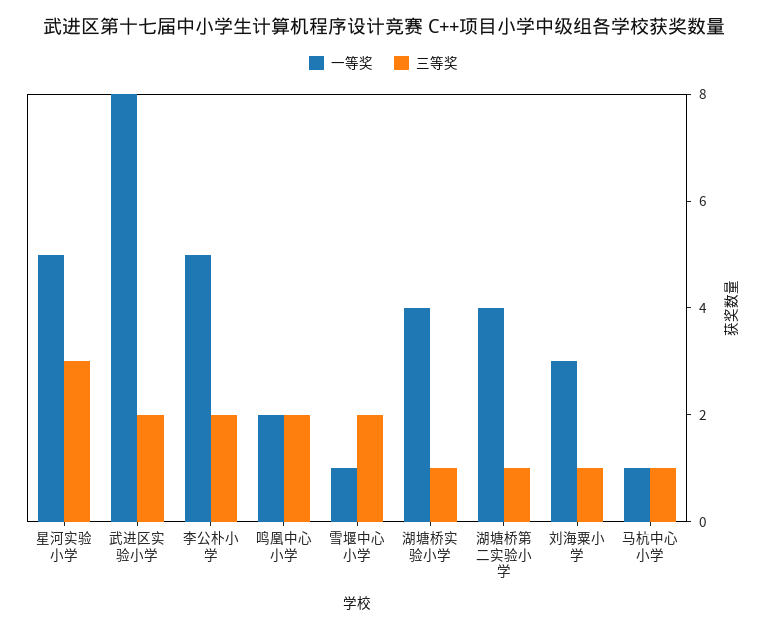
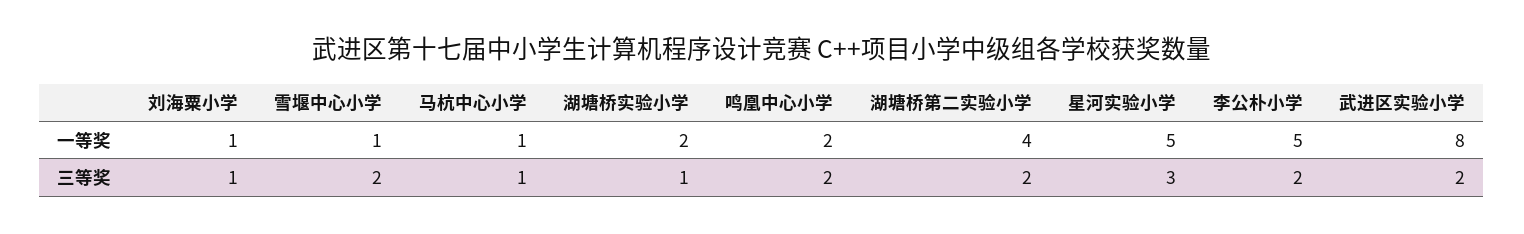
一等奖, 湖塘桥实验小学: 4 -> 2
三等奖, 湖塘桥第二实验小学: 1 -> 2
一等奖, 刘海粟小学: 3 -> 1

